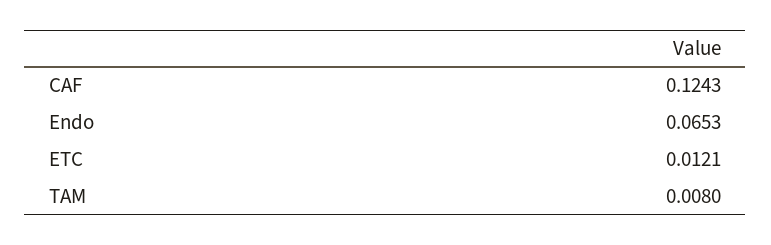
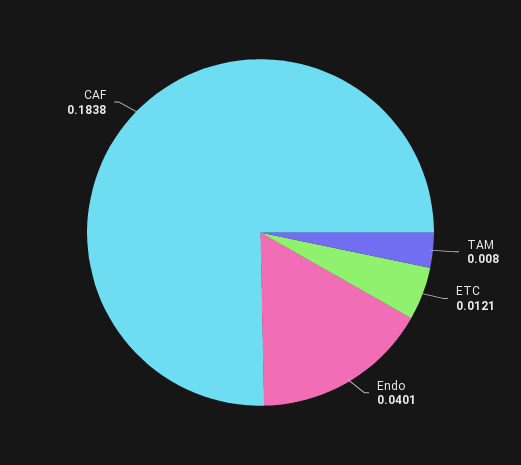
CAF: 0.1243 -> 0.1838
Endo: 0.0653 -> 0.0401

